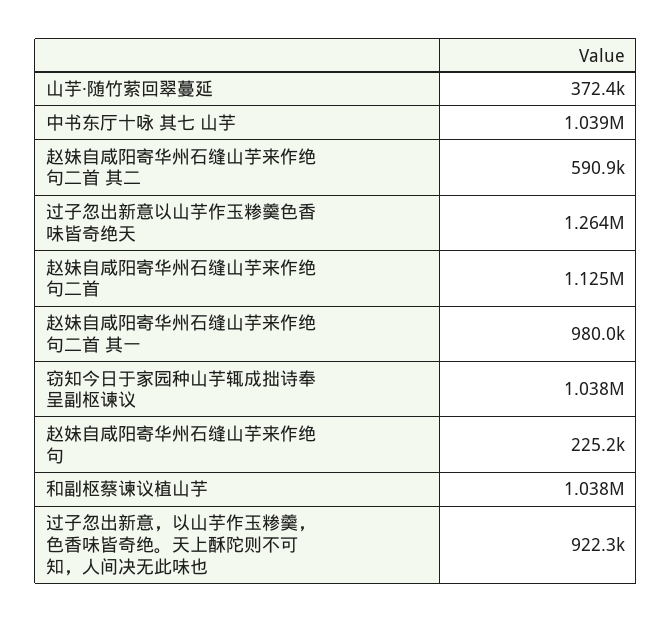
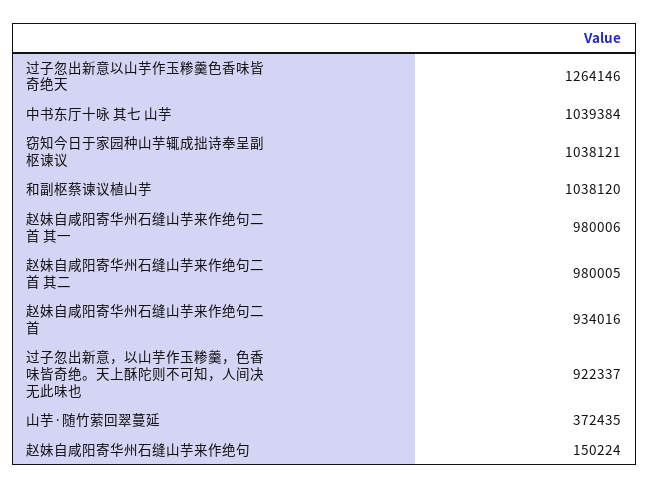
赵妹自咸阳寄华州石缝山芋来作绝句二首 其二: 590900 -> 980005
赵妹自咸阳寄华州石缝山芋来作绝句二首: 1125000 -> 934016
赵妹自咸阳寄华州石缝山芋来作绝句: 225200 -> 150224

